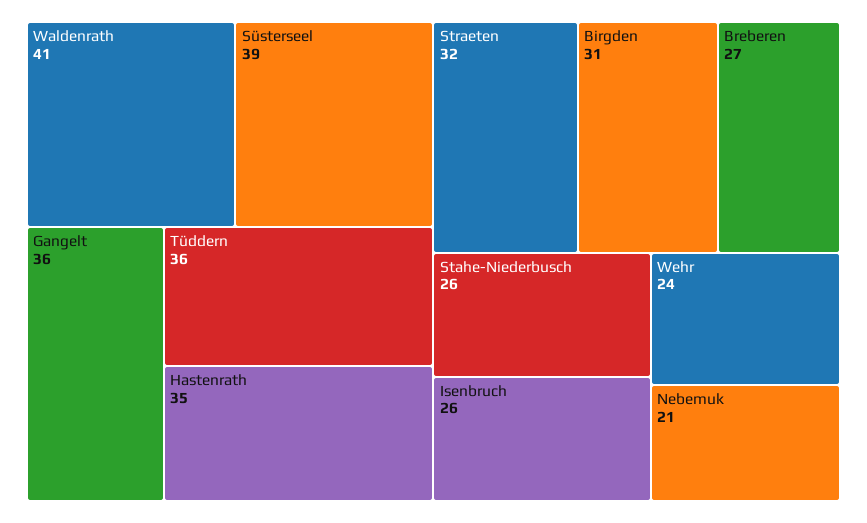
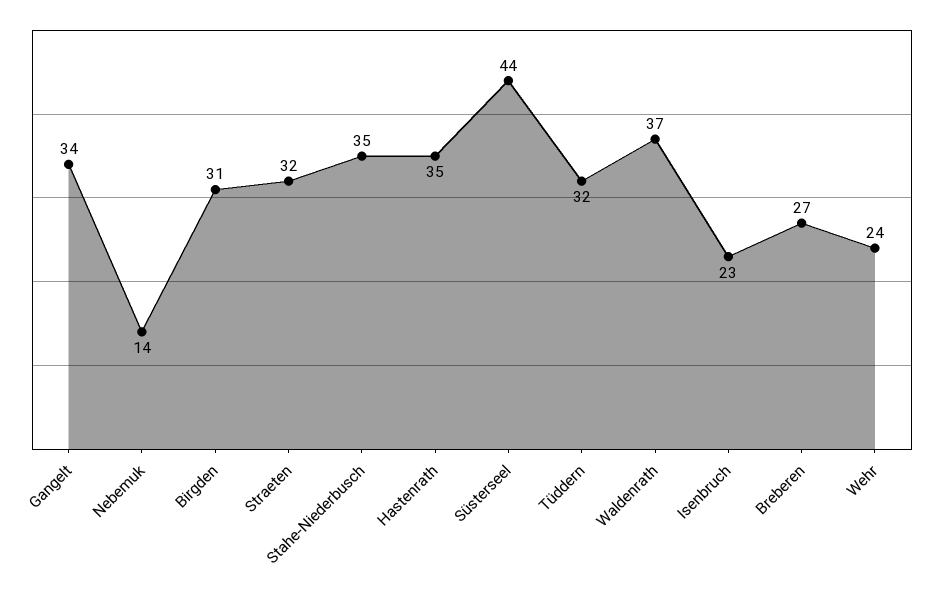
Waldenrath: 41 -> 37
Süsterseel: 39 -> 44
Gangelt: 36 -> 34
Tüddern: 36 -> 32
Stahe-Niederbusch: 26 -> 35
Isenbruch: 26 -> 23
Nebemuk: 21 -> 14

